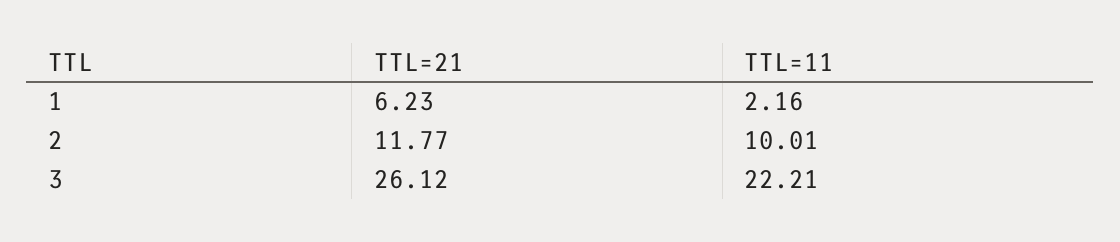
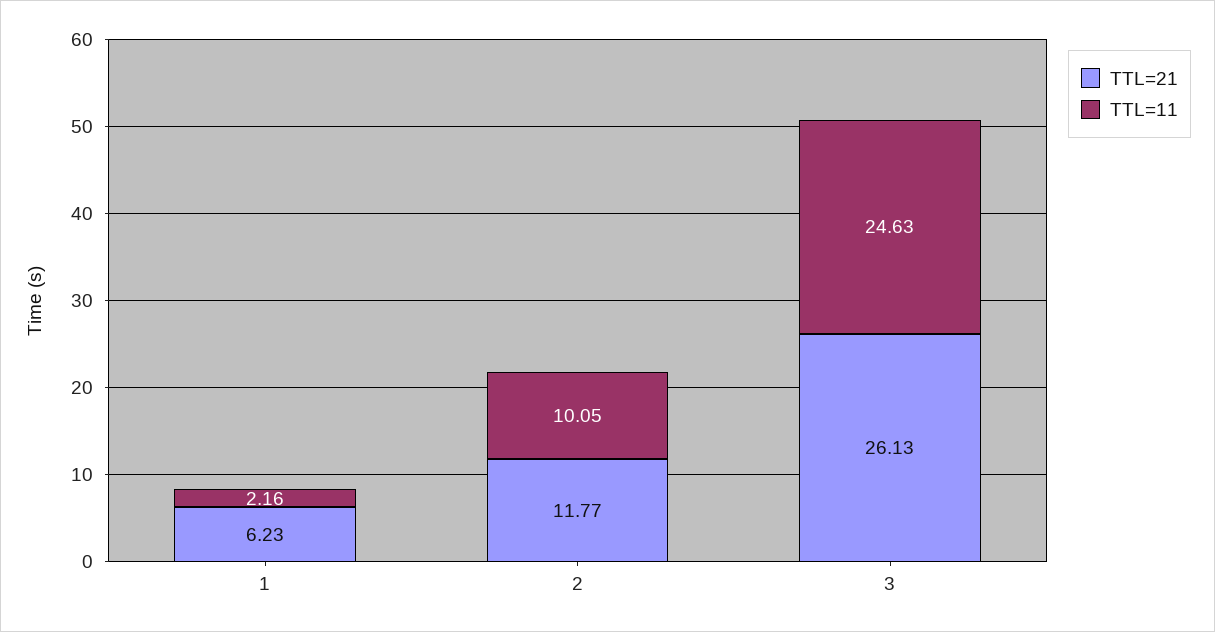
TTL=11, 2: 10.01 -> 10.05
TTL=21, 3: 26.12 -> 26.13
TTL=11, 3: 22.21 -> 24.63

